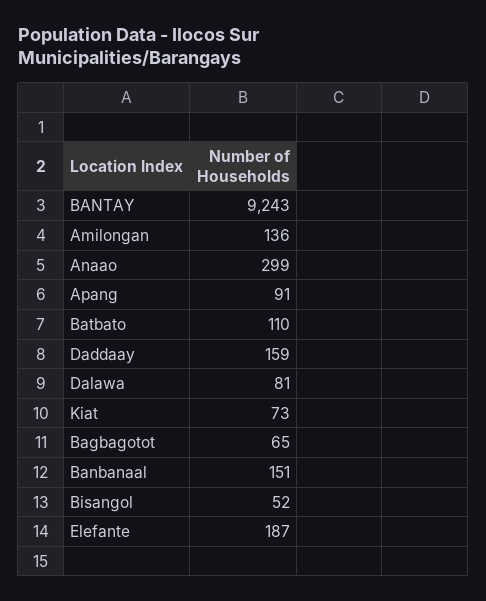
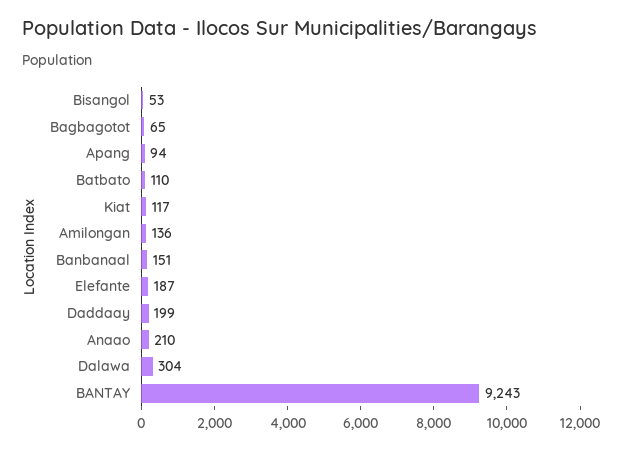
Anaao: 299 -> 210
Apang: 91 -> 94
Daddaay: 159 -> 199
Dalawa: 81 -> 304
Kiat: 73 -> 117
Bisangol: 52 -> 53

